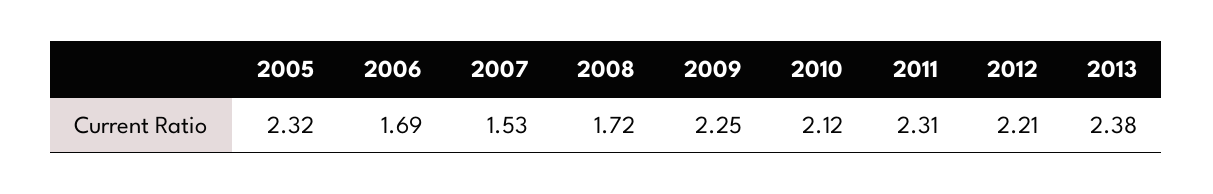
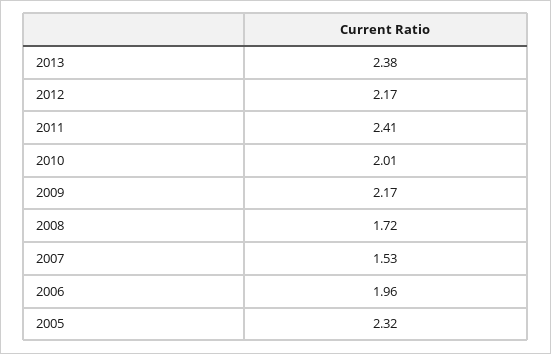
2006: 1.69 -> 1.96
2009: 2.25 -> 2.17
2010: 2.12 -> 2.01
2011: 2.31 -> 2.41
2012: 2.21 -> 2.17

